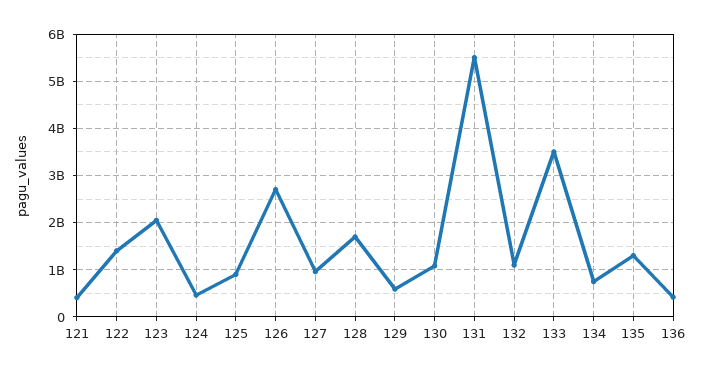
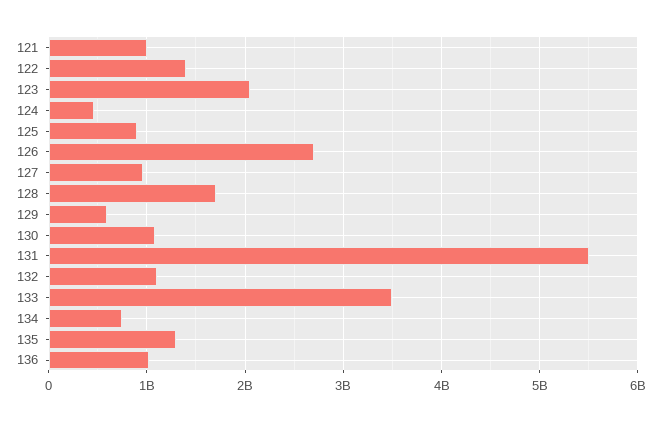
121: 400000000 -> 1000000000
136: 400000000 -> 1000000000

